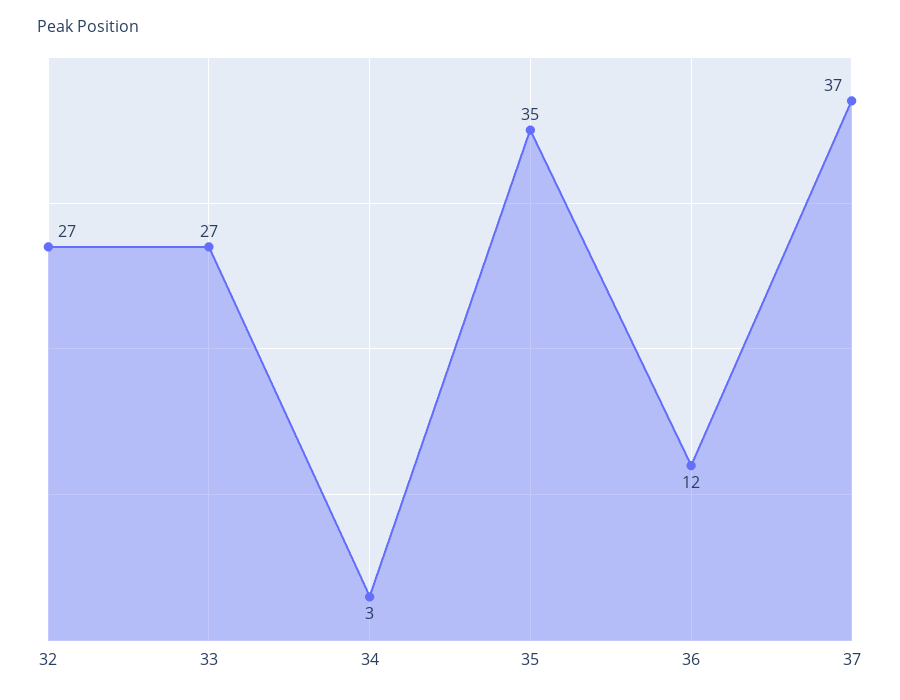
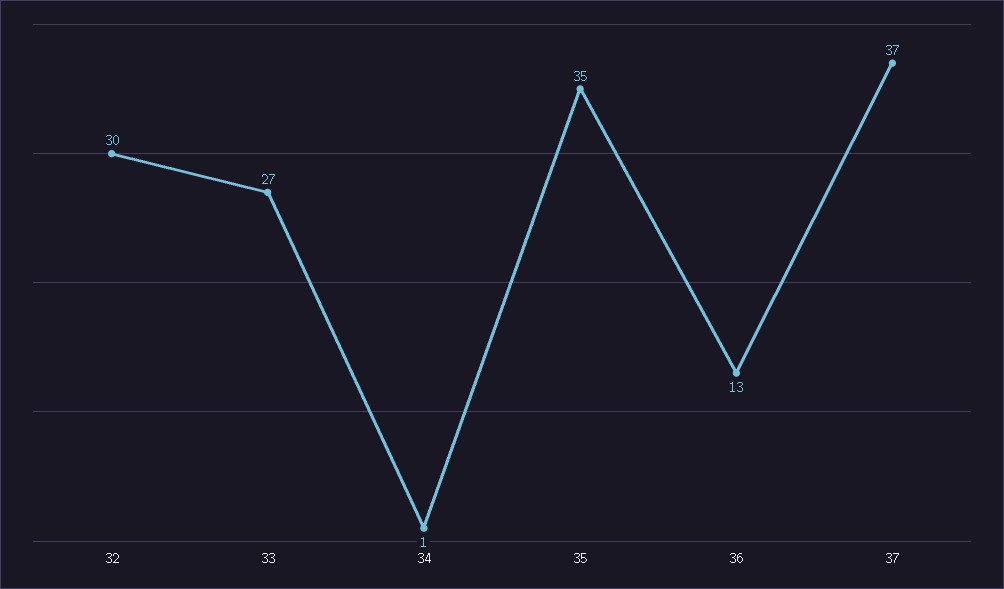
32: 27 -> 30
34: 3 -> 1
36: 12 -> 13

